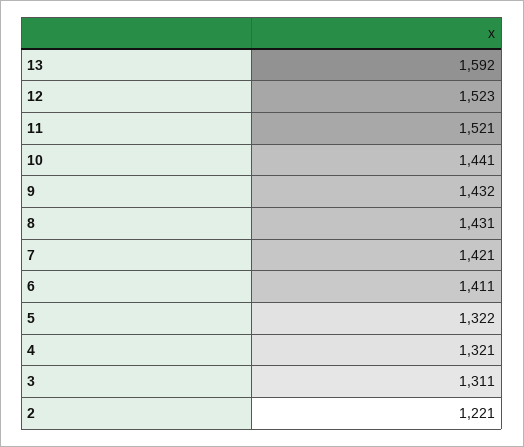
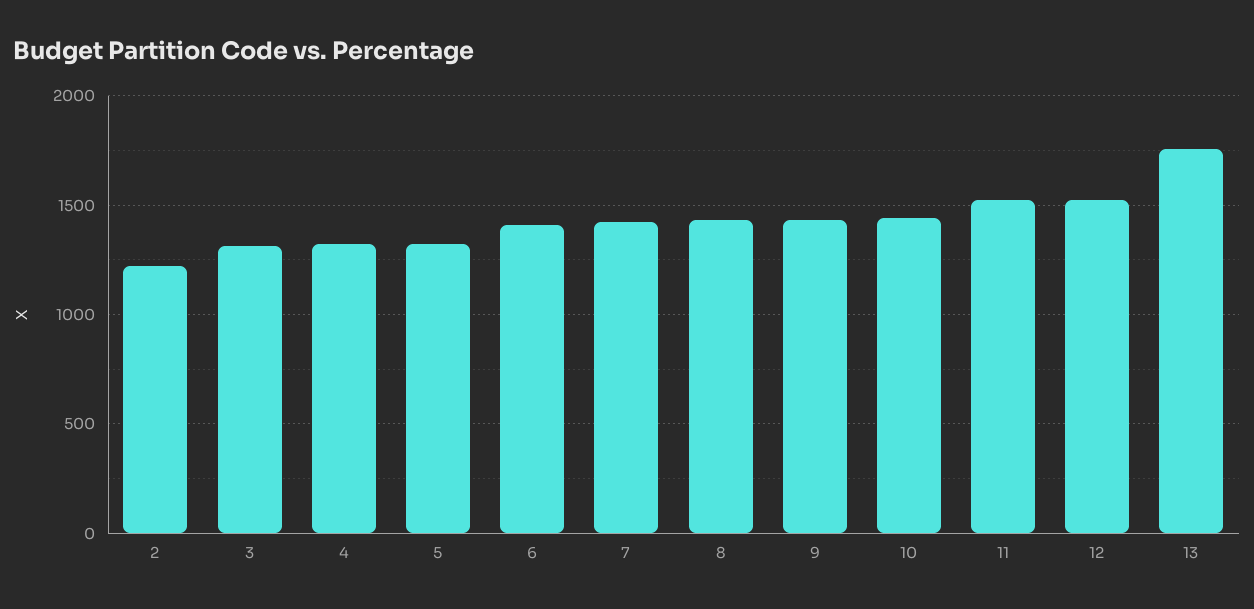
13: 1592 -> 1750

